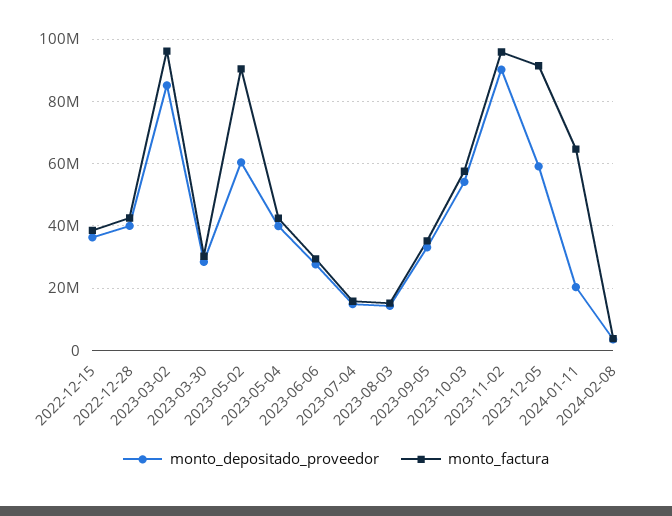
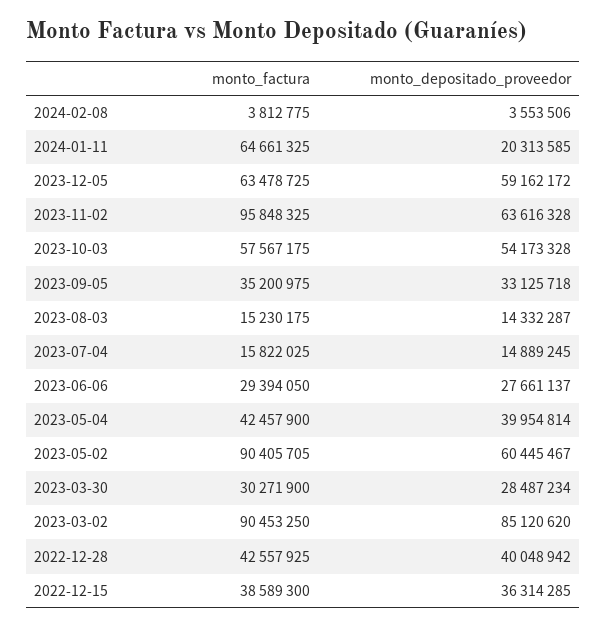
monto_factura, 2023-03-02: 96000000 -> 90453250
monto_depositado_proveedor, 2023-11-02: 90000000 -> 63616328
monto_factura, 2023-12-05: 92000000 -> 63478725

